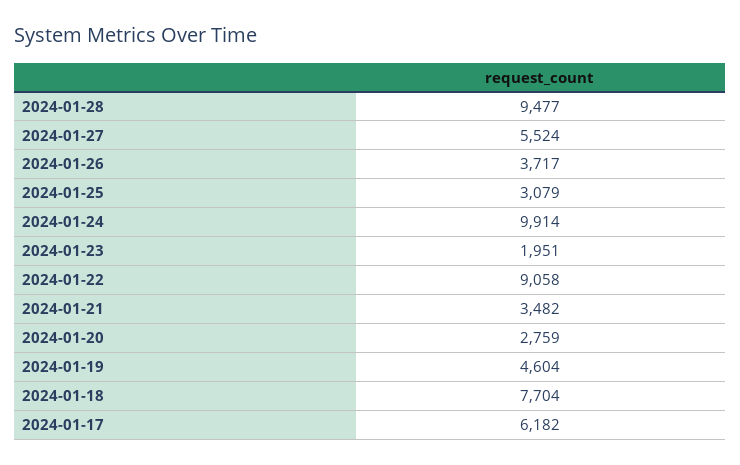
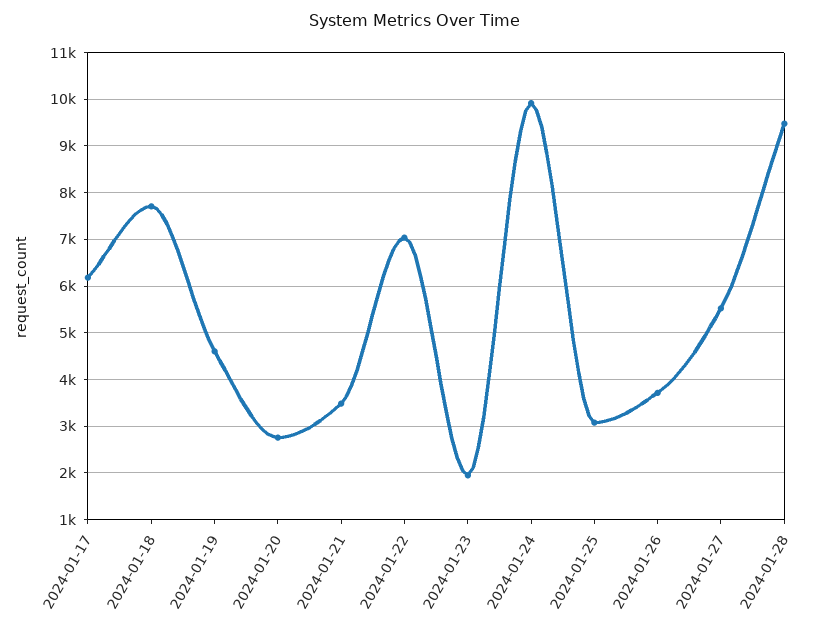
2024-01-22: 9058 -> 7000

